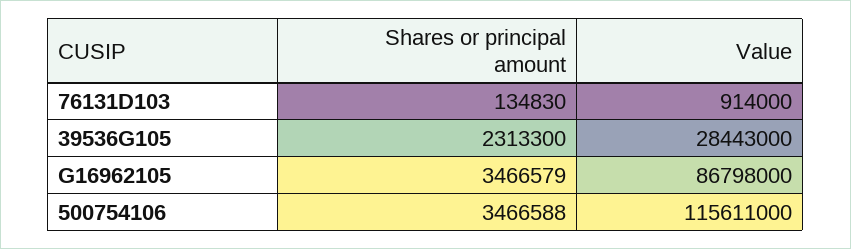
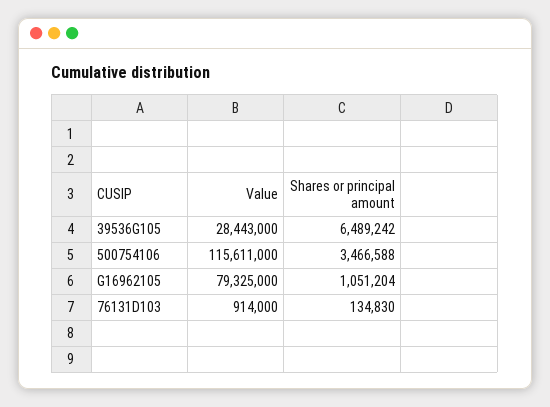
Shares or principal amount, 39536G105: 2313300 -> 6489242
Shares or principal amount, G16962105: 3466579 -> 1051204
Value, G16962105: 86798000 -> 79325000

